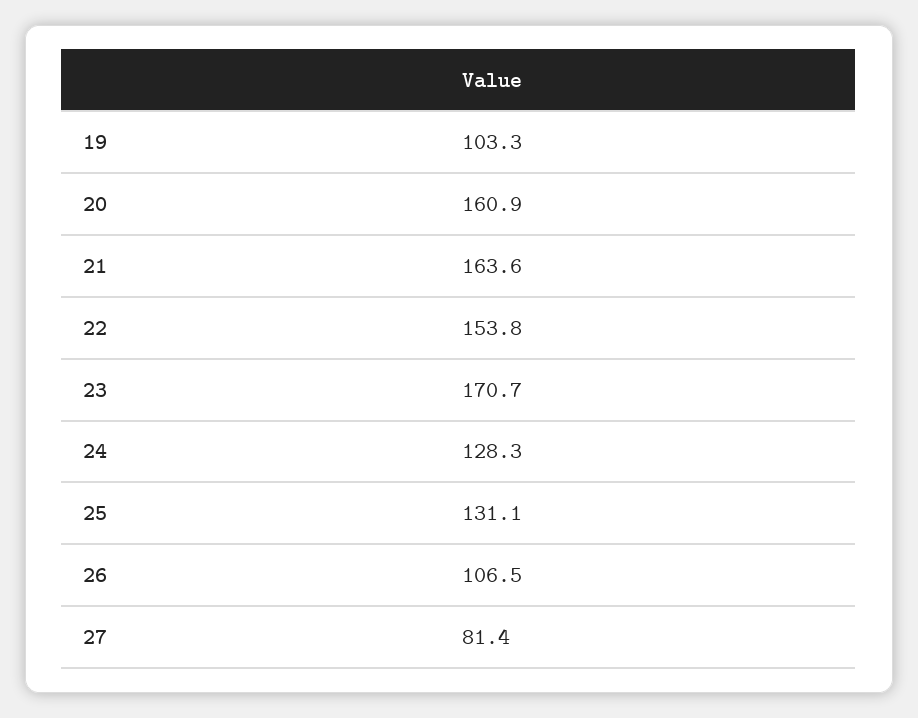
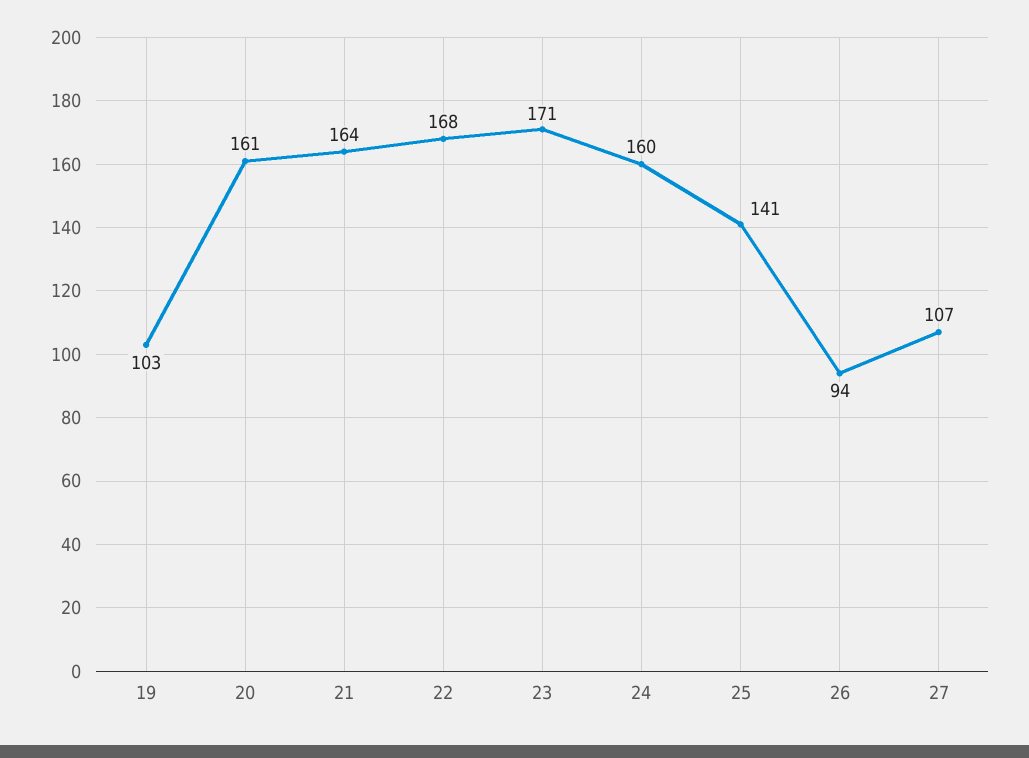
22: 153.8 -> 168
24: 128.3 -> 160
25: 131.1 -> 141
26: 106.5 -> 94
27: 81.4 -> 107

